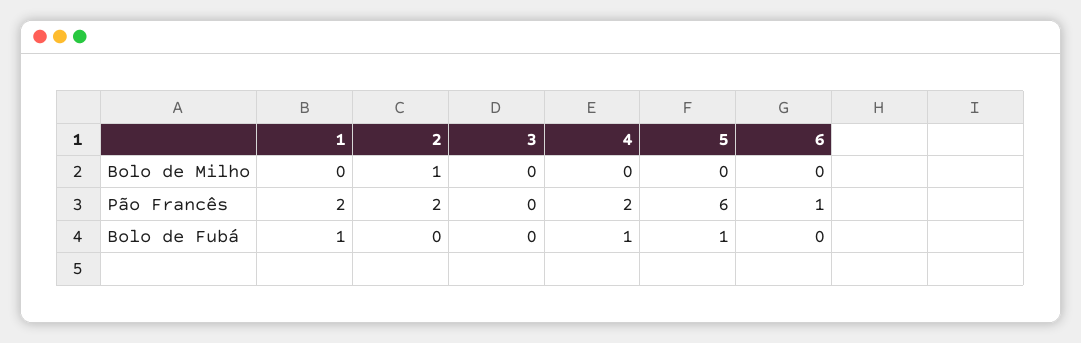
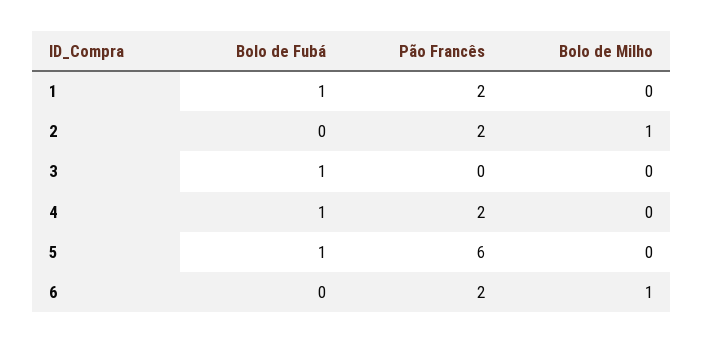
6, Bolo de Milho: 0 -> 1
6, Pão Francês: 1 -> 2
3, Bolo de Fubá: 0 -> 1

